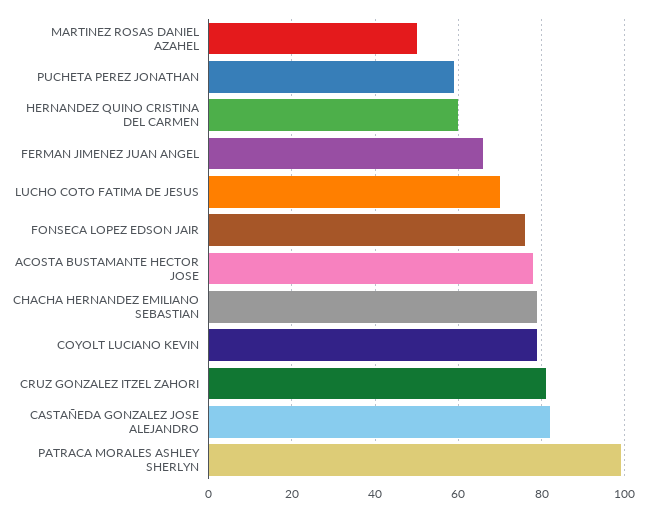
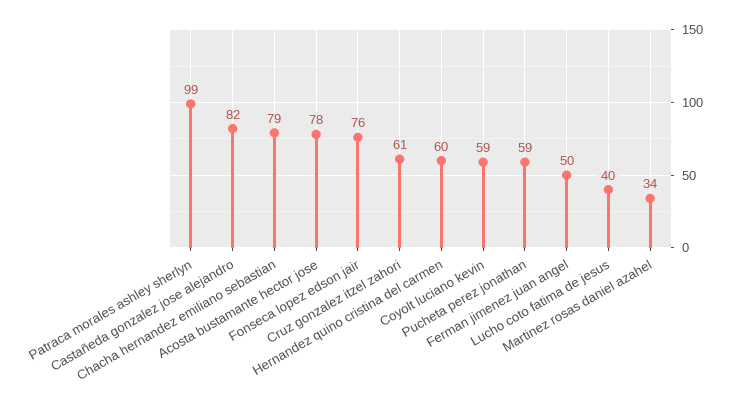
MARTINEZ ROSAS DANIEL AZAHEL: 50 -> 34
FERMAN JIMENEZ JUAN ANGEL: 65 -> 50
LUCHO COTO FATIMA DE JESUS: 70 -> 40
COYOLT LUCIANO KEVIN: 80 -> 59
CRUZ GONZALEZ ITZEL ZAHORI: 80 -> 61

